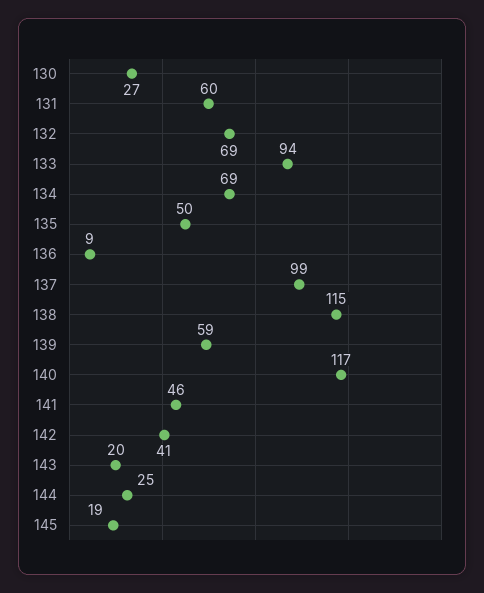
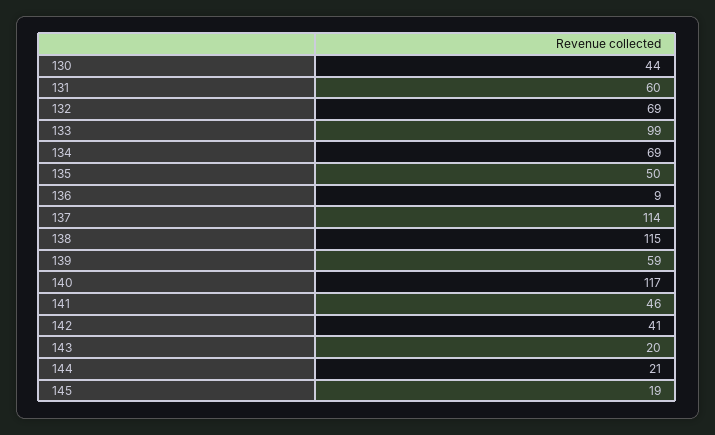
130: 27 -> 44
133: 94 -> 99
137: 99 -> 114
144: 25 -> 21

